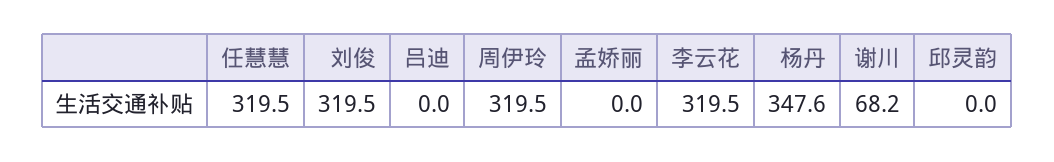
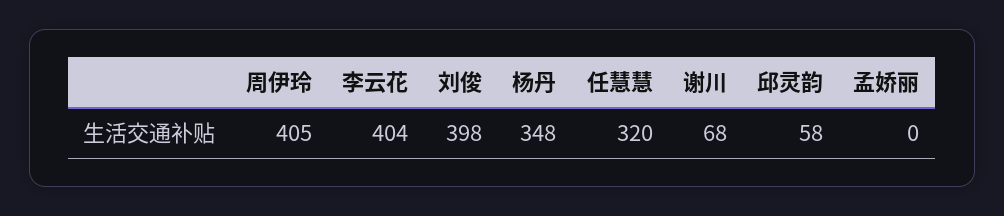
刘俊: 319.5 -> 398
吕迪: 0 -> none
周伊玲: 319.5 -> 405
李云花: 319.5 -> 404
邱灵韵: 0 -> 58

